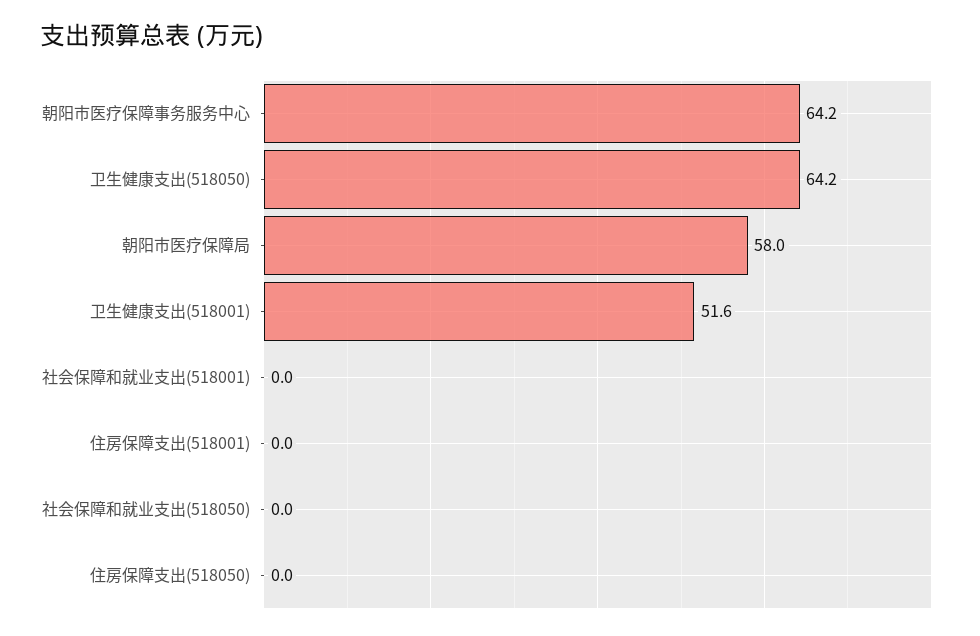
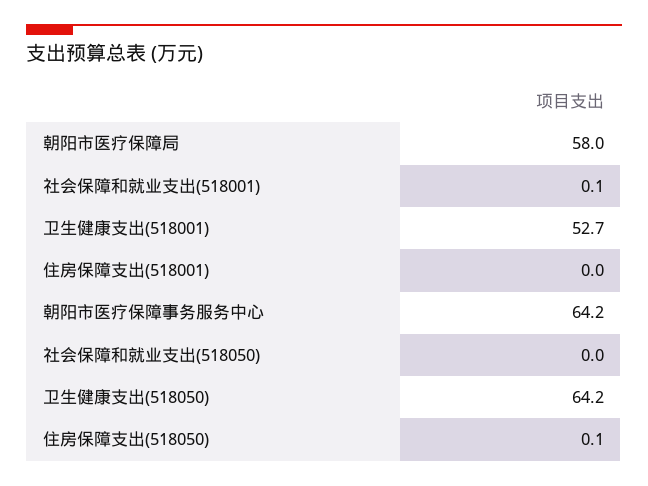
卫生健康支出(518001): 51.6 -> 52.7
社会保障和就业支出(518001): 0 -> 0.1
住房保障支出(518050): 0 -> 0.1

